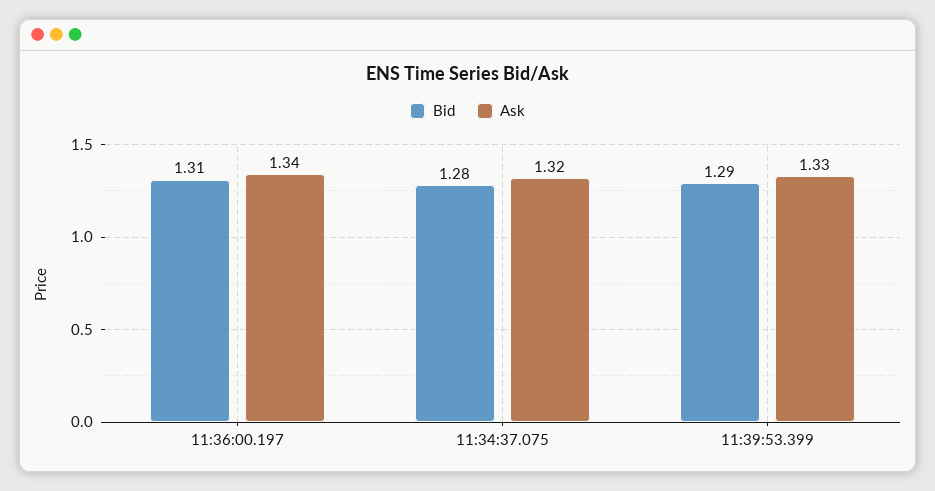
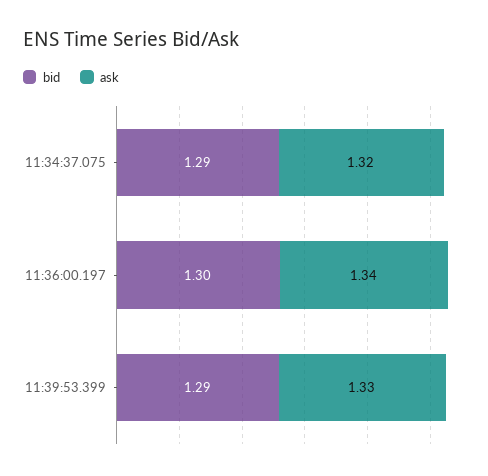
Bid, 11:36:00.197: 1.31 -> 1.3
Bid, 11:34:37.075: 1.28 -> 1.29

